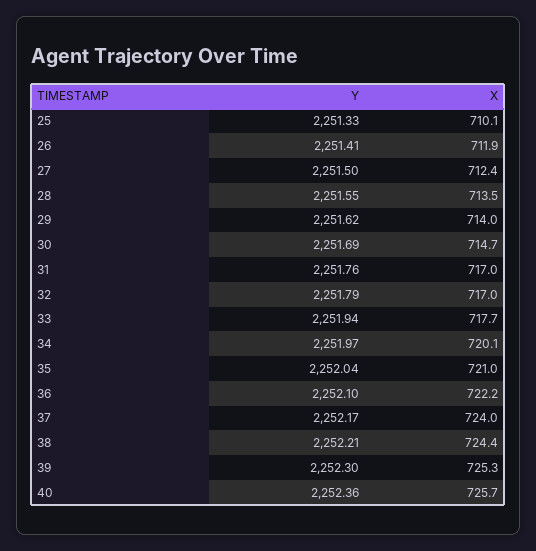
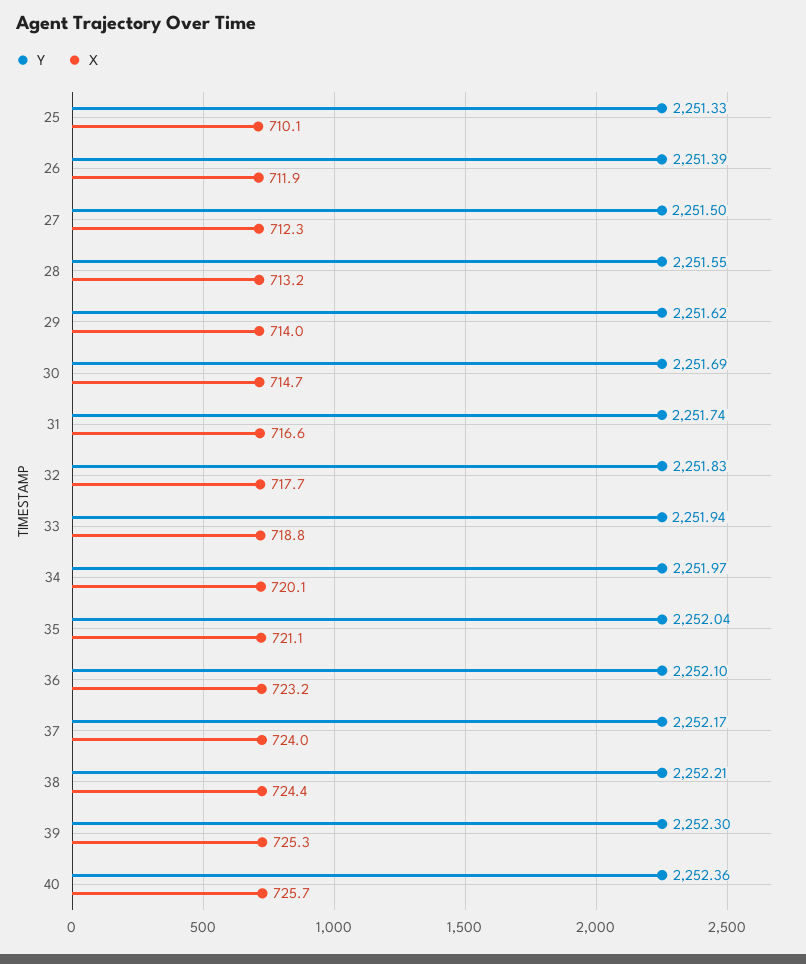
Y, 26: 2251.41 -> 2251.39
X, 27: 712.4 -> 712.3
X, 28: 713.5 -> 713.2
Y, 31: 2251.76 -> 2251.74
X, 31: 717 -> 716.6
Y, 32: 2251.79 -> 2251.83
X, 32: 717 -> 717.7
X, 33: 717.7 -> 718.8
X, 35: 721 -> 721.1
X, 36: 722.2 -> 723.2

